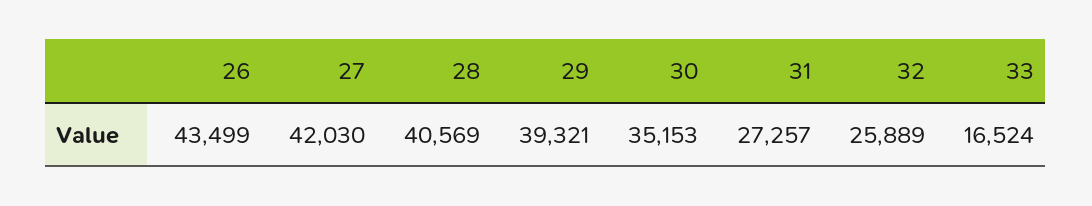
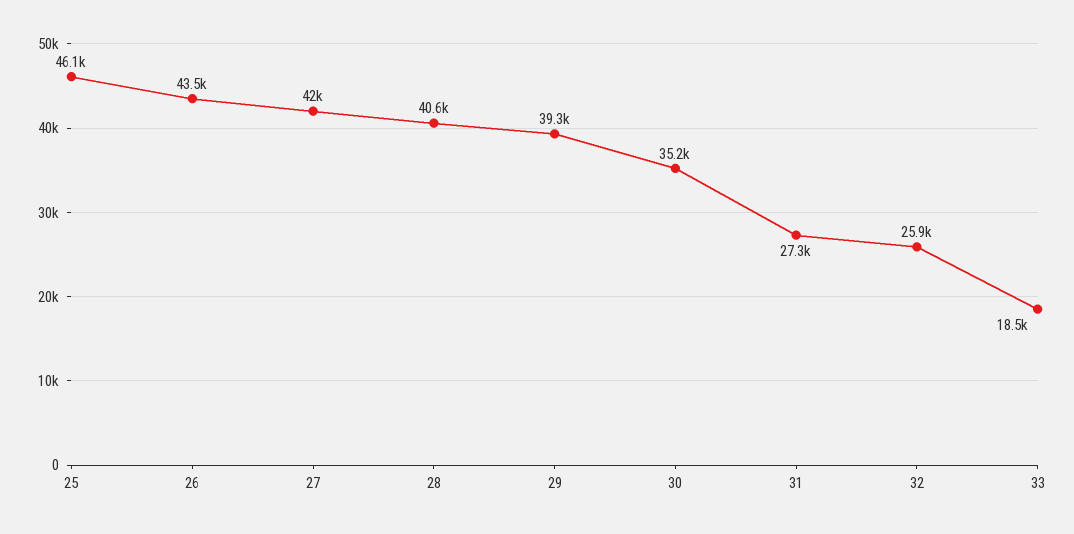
33: 16524 -> 18500
25: none -> 46100

